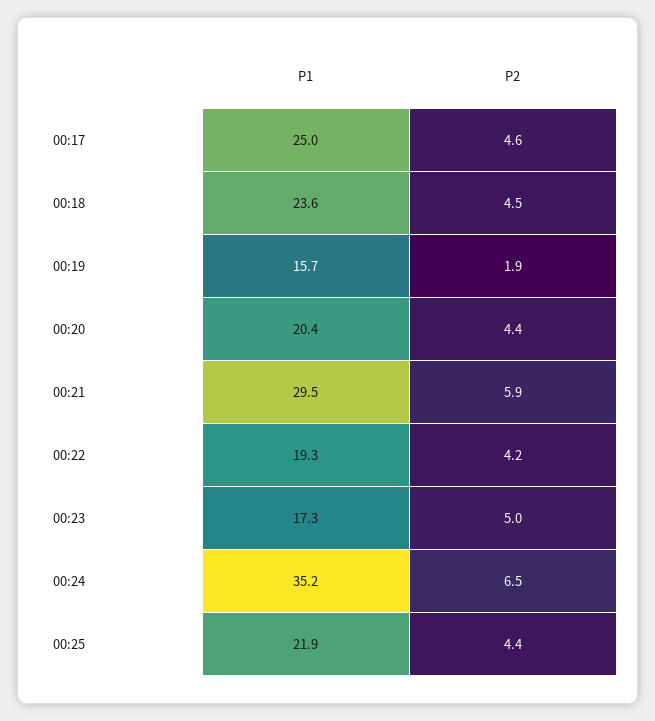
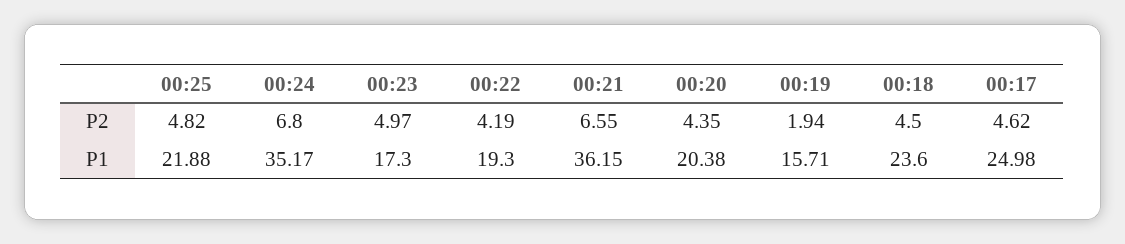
P1, 00:21: 29.5 -> 36.15
P2, 00:21: 5.9 -> 6.55
P2, 00:24: 6.5 -> 6.8
P2, 00:25: 4.4 -> 4.82

